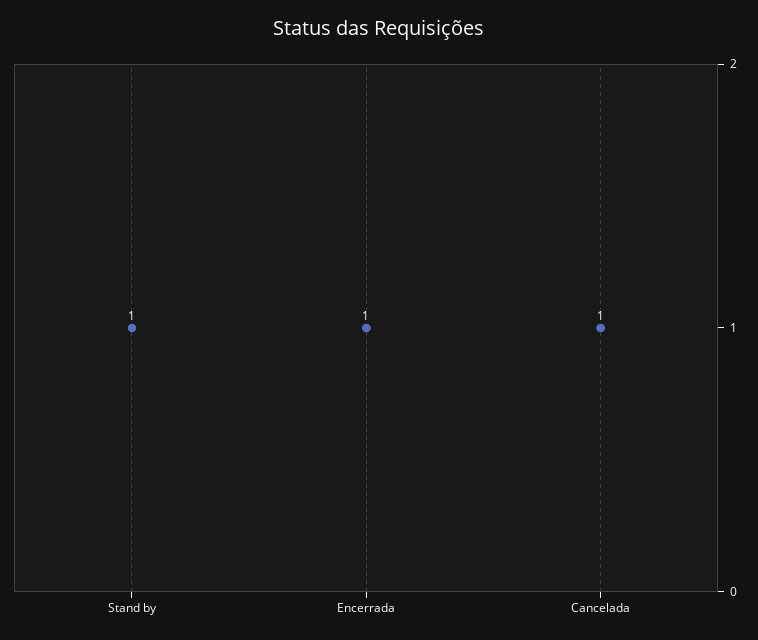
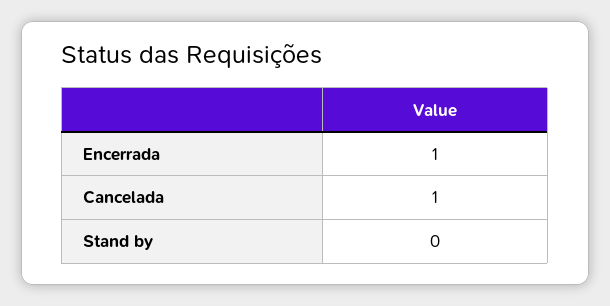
Stand by: 1 -> 0

